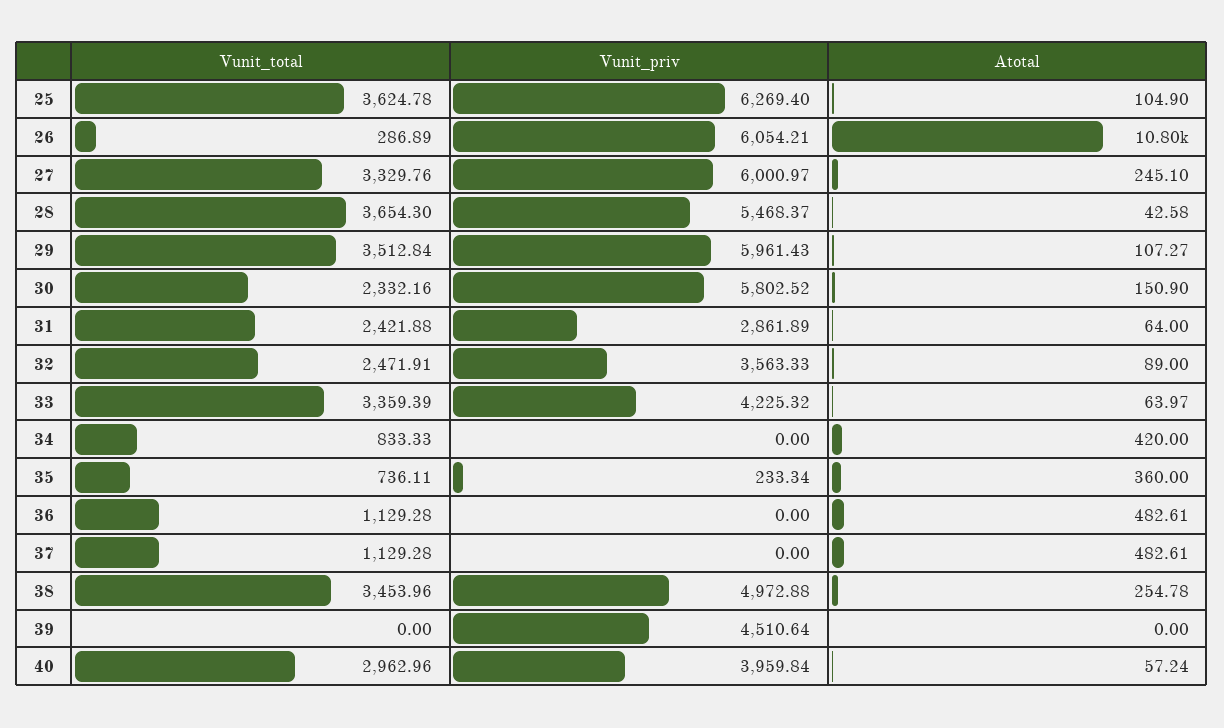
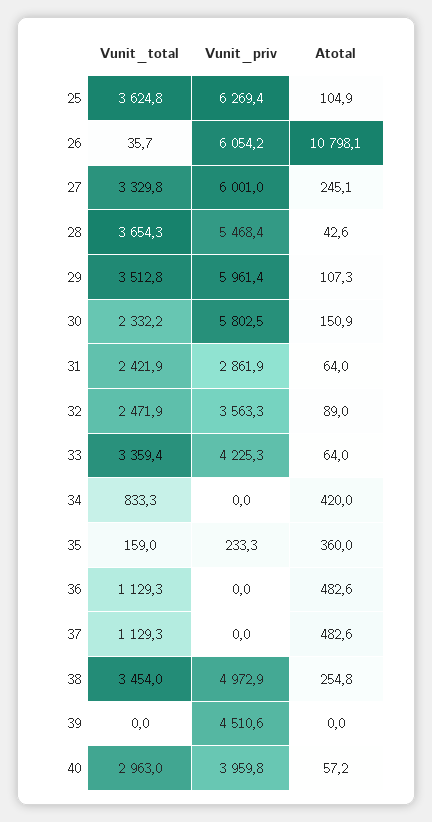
Vunit_total, 26: 286.89 -> 35.7
Vunit_total, 35: 736.11 -> 159

